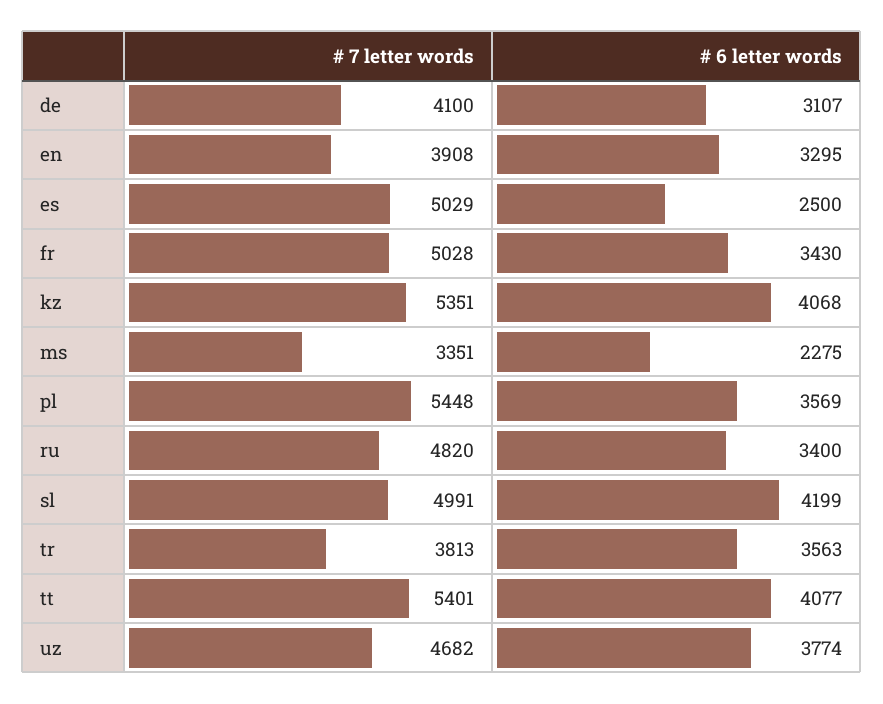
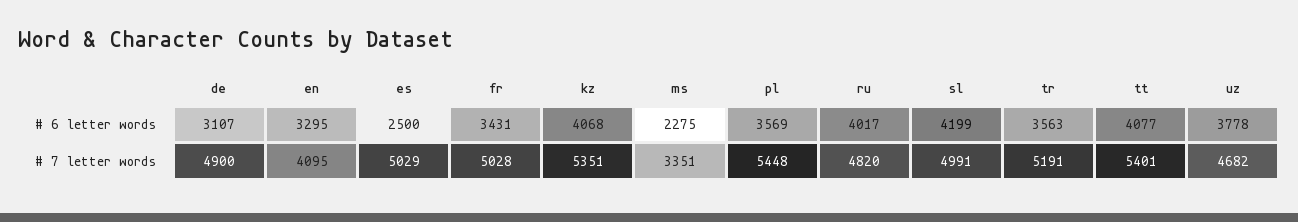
# 7 letter words, de: 4100 -> 4900
# 7 letter words, en: 3908 -> 4095
# 6 letter words, fr: 3430 -> 3431
# 6 letter words, ru: 3400 -> 4017
# 7 letter words, tr: 3813 -> 5191
# 6 letter words, uz: 3774 -> 3778

